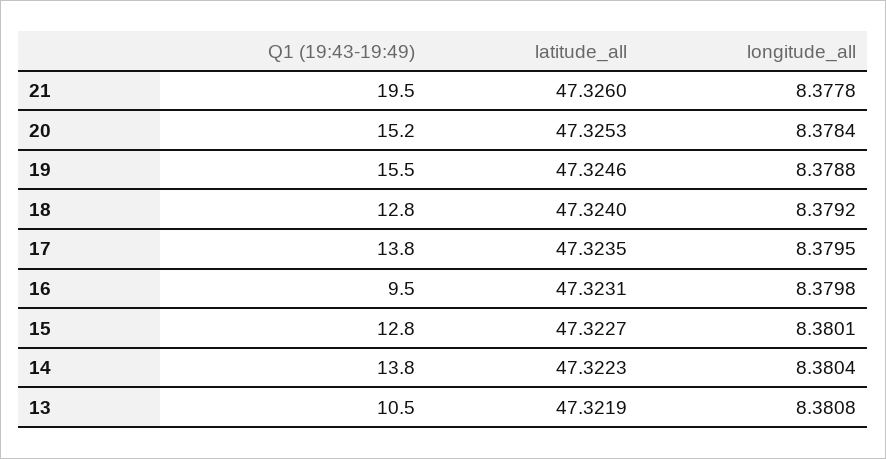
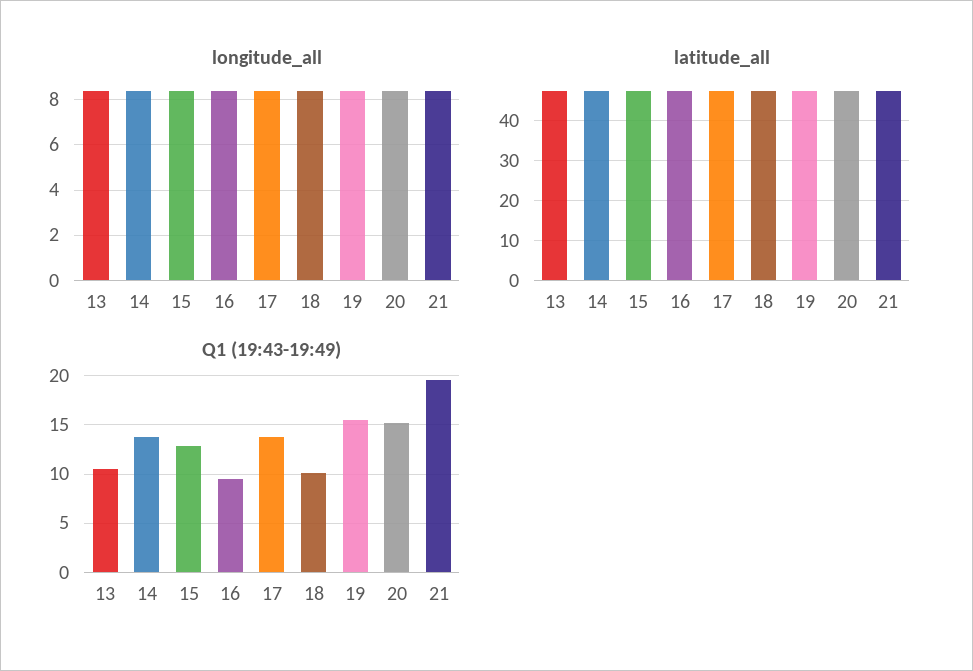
Q1 (19:43-19:49), 18: 12.8 -> 10

